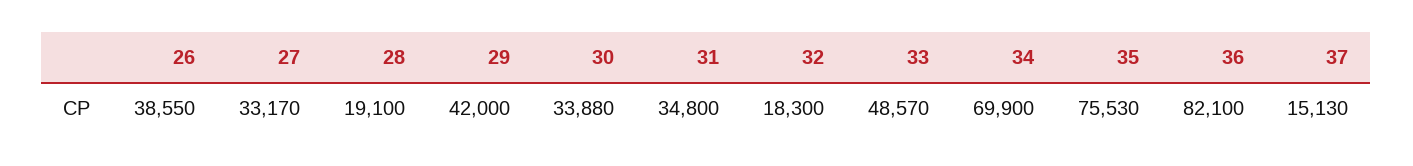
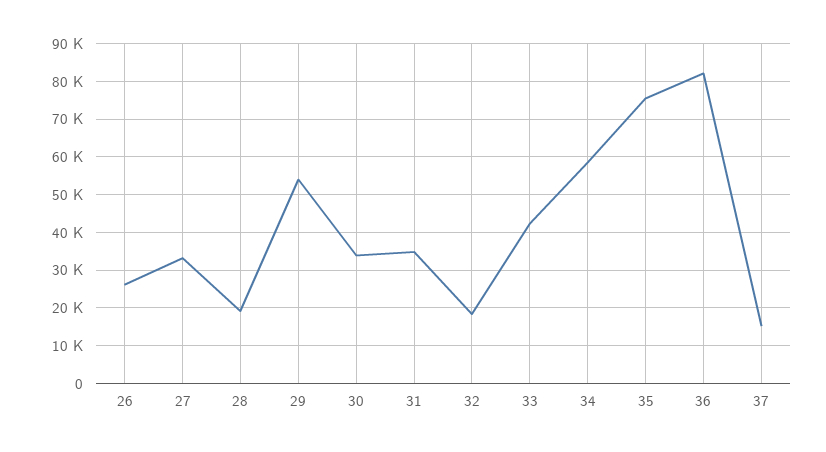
26: 38550 -> 26000
29: 42000 -> 54000
33: 48570 -> 42000
34: 69900 -> 58000

